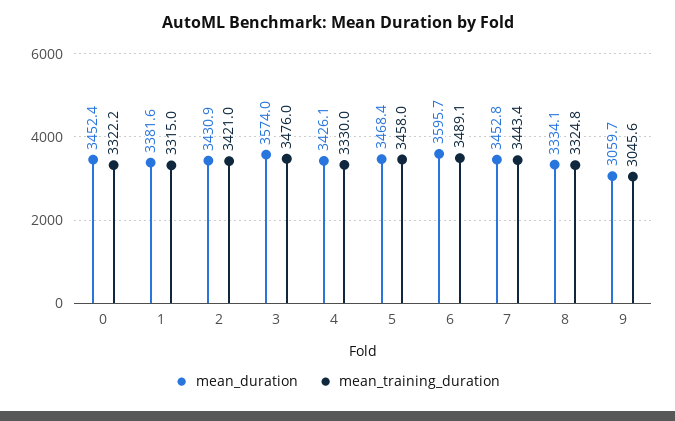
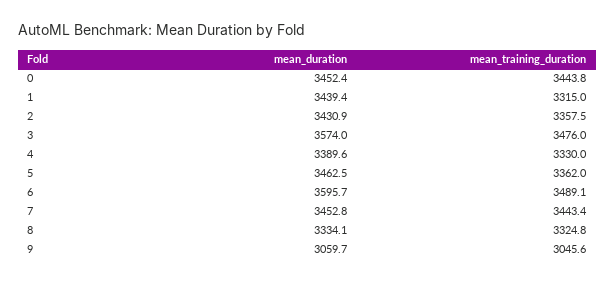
mean_training_duration, 0: 3322.2 -> 3443.8
mean_duration, 1: 3381.6 -> 3439.4
mean_training_duration, 2: 3421 -> 3357.5
mean_duration, 4: 3426.1 -> 3389.6
mean_duration, 5: 3468.4 -> 3462.5
mean_training_duration, 5: 3458 -> 3362

